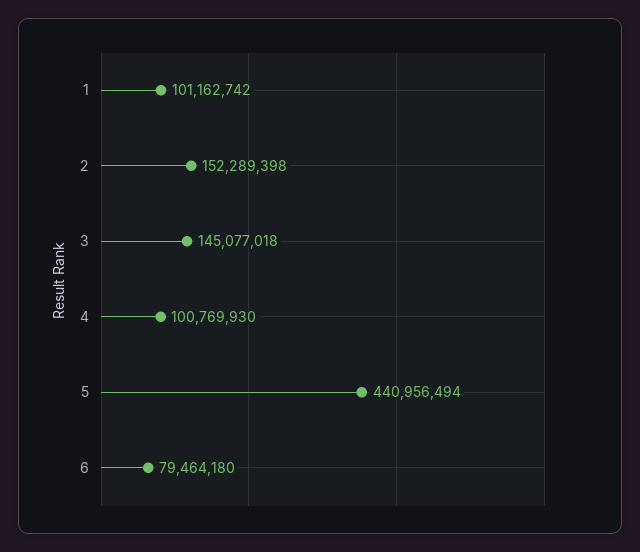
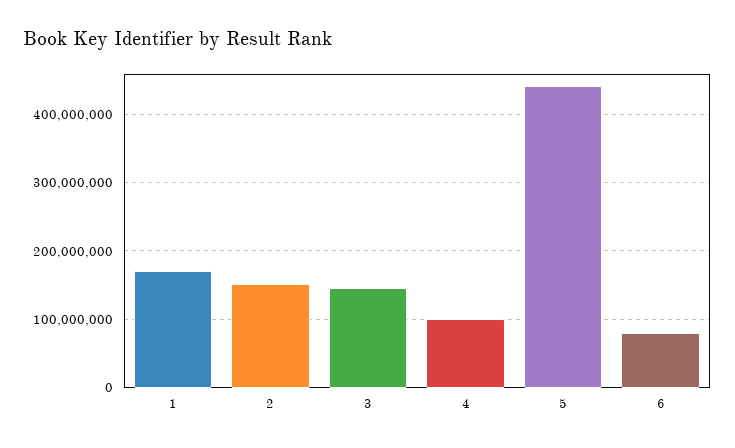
1: 101162742 -> 170000000

